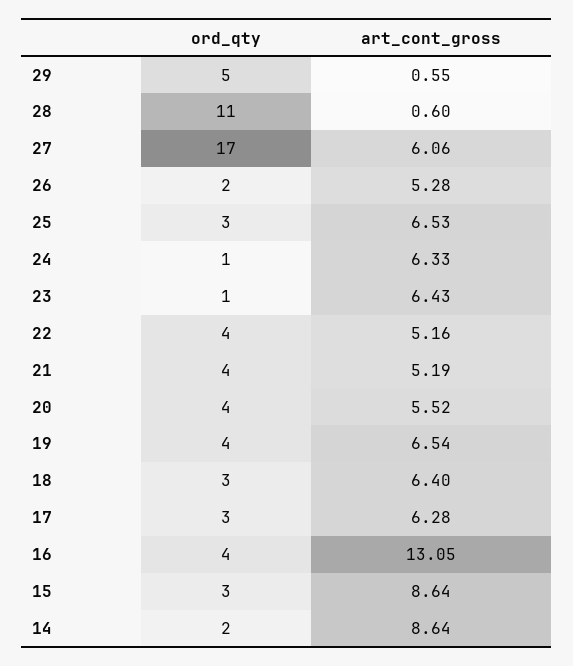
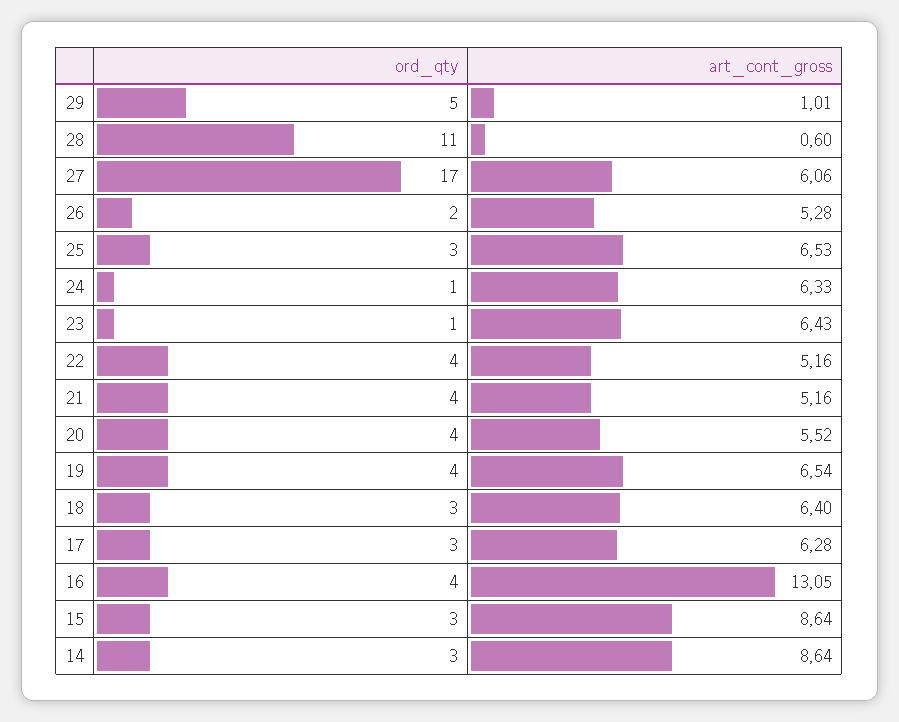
art_cont_gross, 29: 0.55 -> 1.01
art_cont_gross, 21: 5.19 -> 5.16
ord_qty, 14: 2 -> 3

